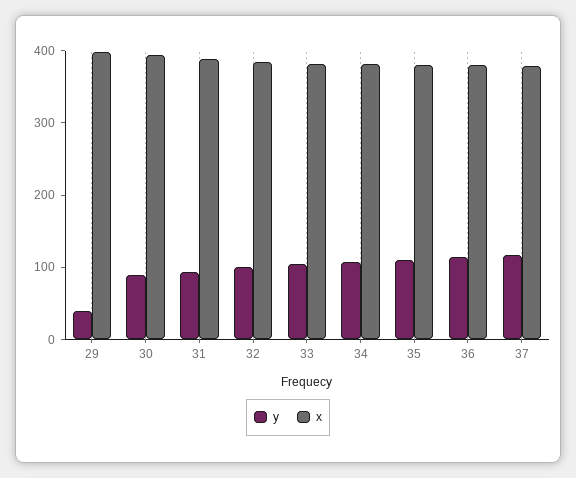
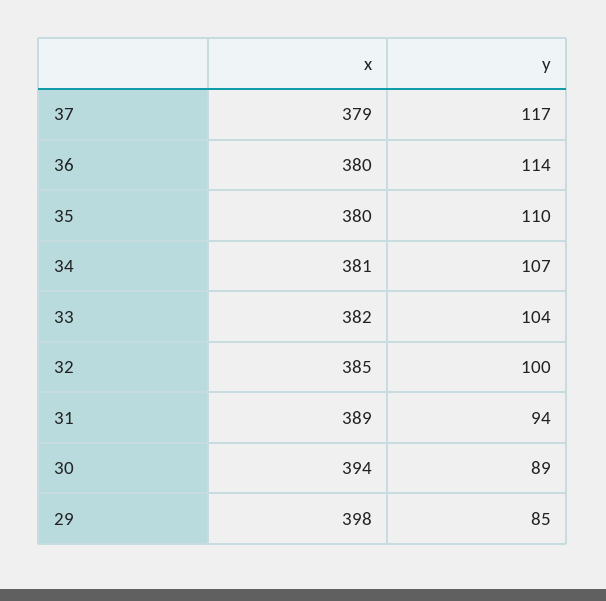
y, 29: 40 -> 85

